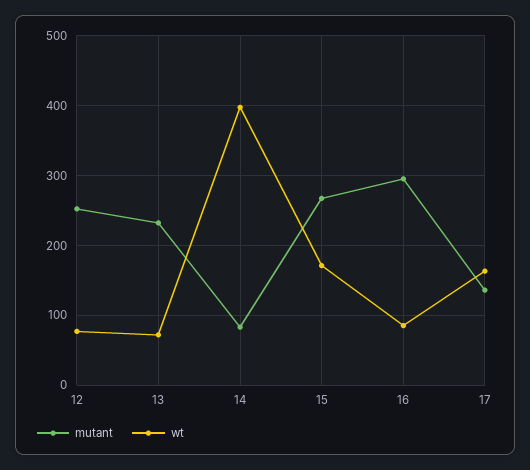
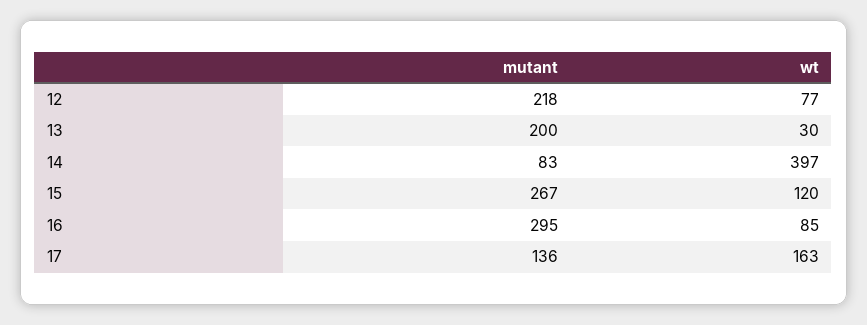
mutant, 12: 250 -> 218
mutant, 13: 230 -> 200
wt, 13: 70 -> 30
wt, 15: 170 -> 120

